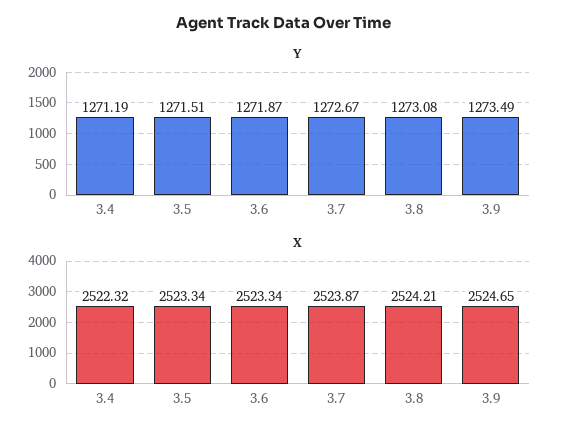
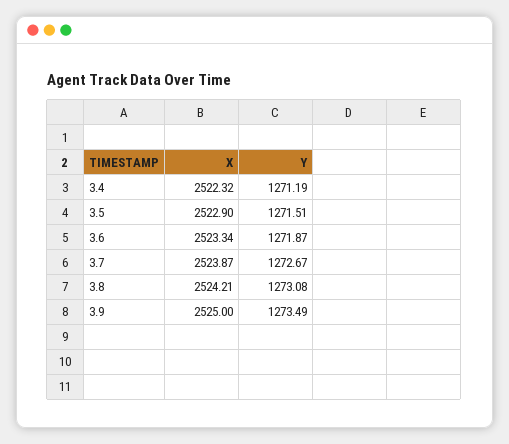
X, 3.5: 2523.34 -> 2522.9
X, 3.9: 2524.65 -> 2525

